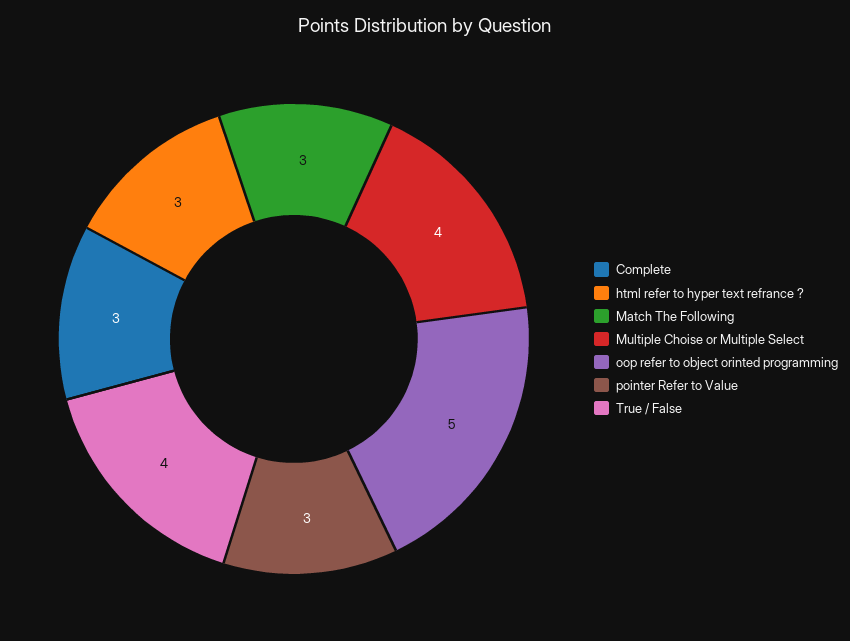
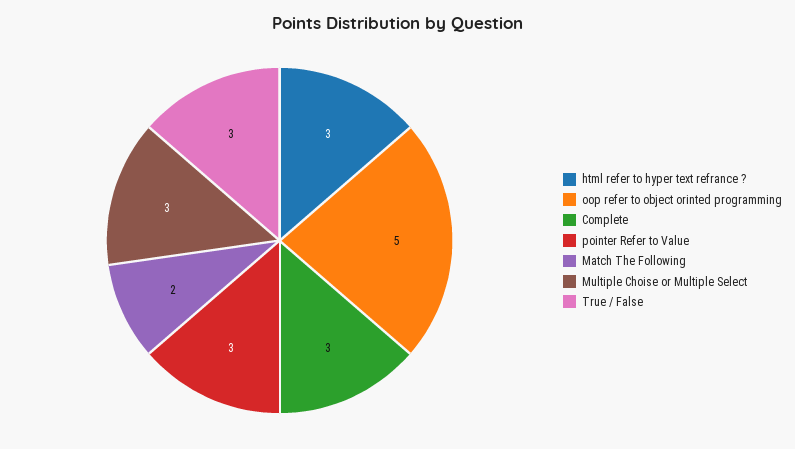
Match The Following: 3 -> 2
Multiple Choise or Multiple Select: 4 -> 3
True / False: 4 -> 3

